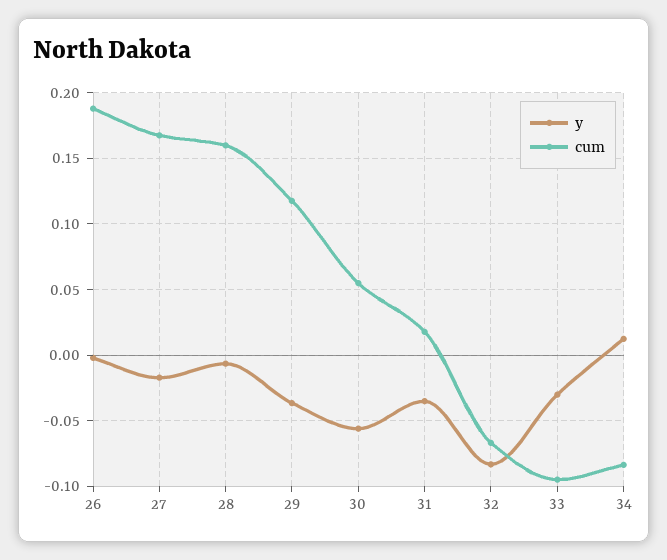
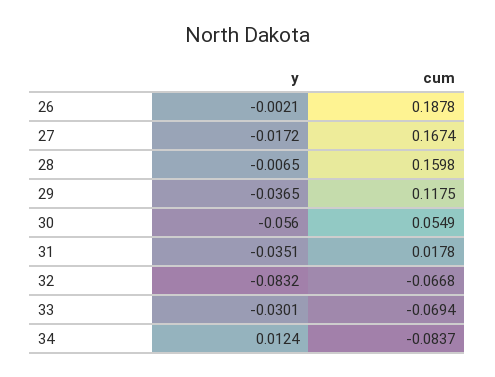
cum, 33: -0.095 -> -0.0694

